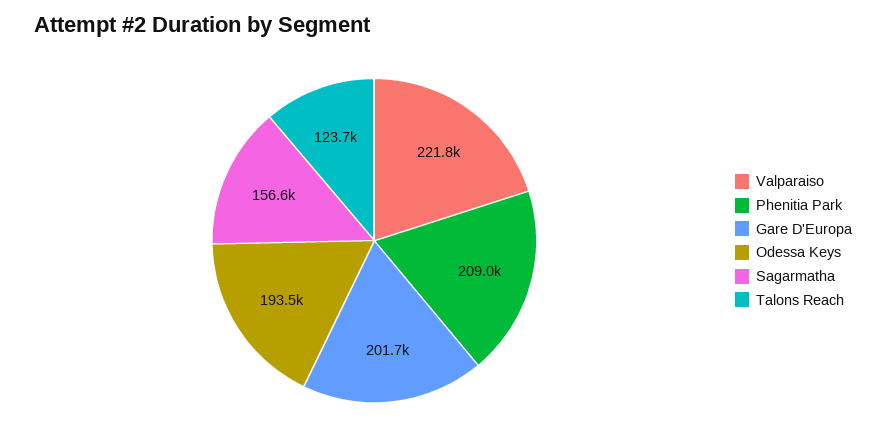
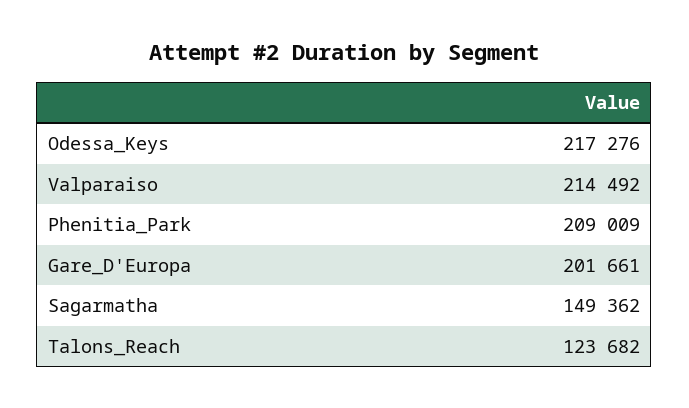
Valparaiso: 221800 -> 214492
Odessa Keys: 193500 -> 217276
Sagarmatha: 156600 -> 149362

